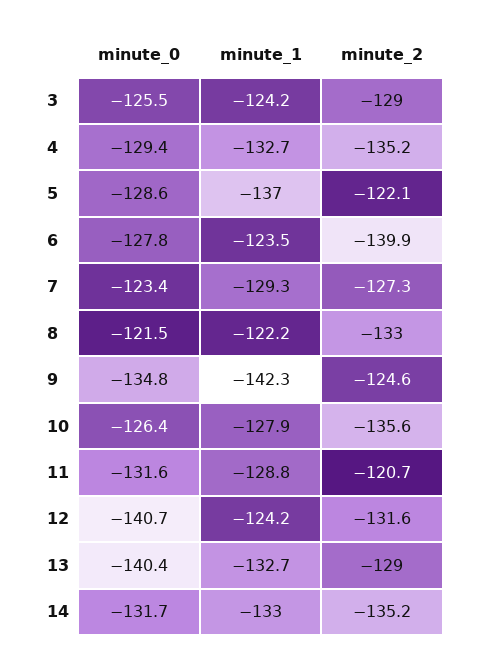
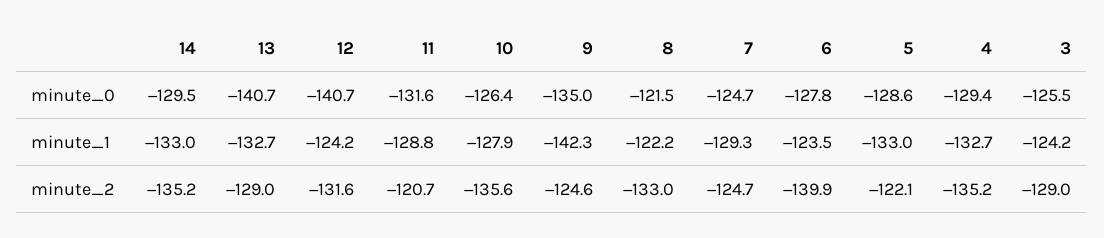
minute_1, 5: -137 -> -133
minute_0, 7: -123.4 -> -124.7
minute_2, 7: -127.3 -> -124.7
minute_0, 9: -134.8 -> -135
minute_0, 13: -140.4 -> -140.7
minute_0, 14: -131.7 -> -129.5

